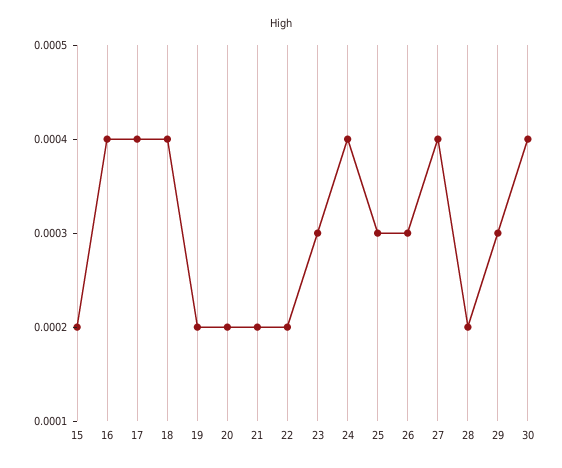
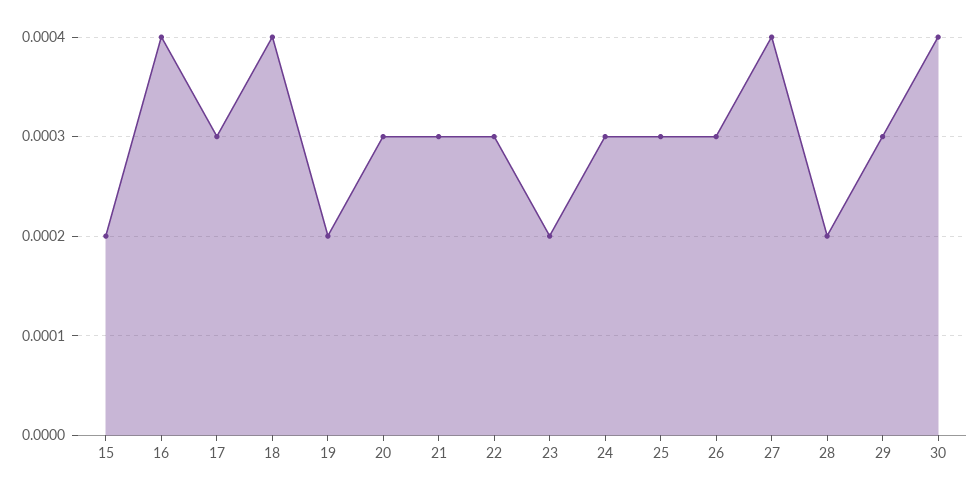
17: 0.0004 -> 0.0003
20: 0.0002 -> 0.0003
21: 0.0002 -> 0.0003
22: 0.0002 -> 0.0003
23: 0.0003 -> 0.0002
24: 0.0004 -> 0.0003

